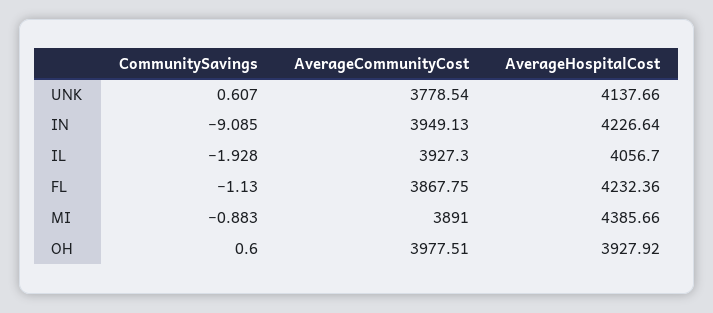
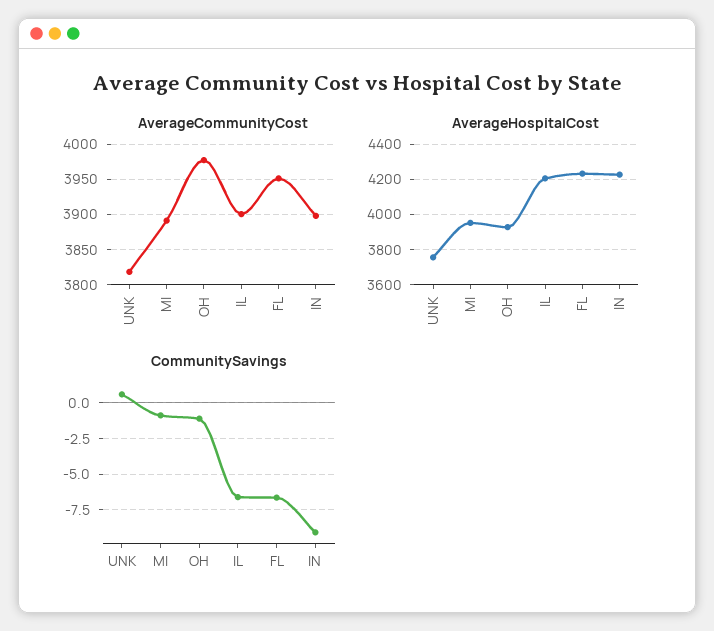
AverageCommunityCost, UNK: 3778.54 -> 3820
AverageHospitalCost, UNK: 4137.66 -> 3750
AverageCommunityCost, IN: 3949.13 -> 3900
CommunitySavings, IL: -1.928 -> -6.5
AverageCommunityCost, IL: 3927.3 -> 3900
AverageHospitalCost, IL: 4056.7 -> 4200
CommunitySavings, FL: -1.13 -> -6.5
AverageCommunityCost, FL: 3867.75 -> 3950
AverageHospitalCost, MI: 4385.66 -> 3950
CommunitySavings, OH: 0.6 -> -1

